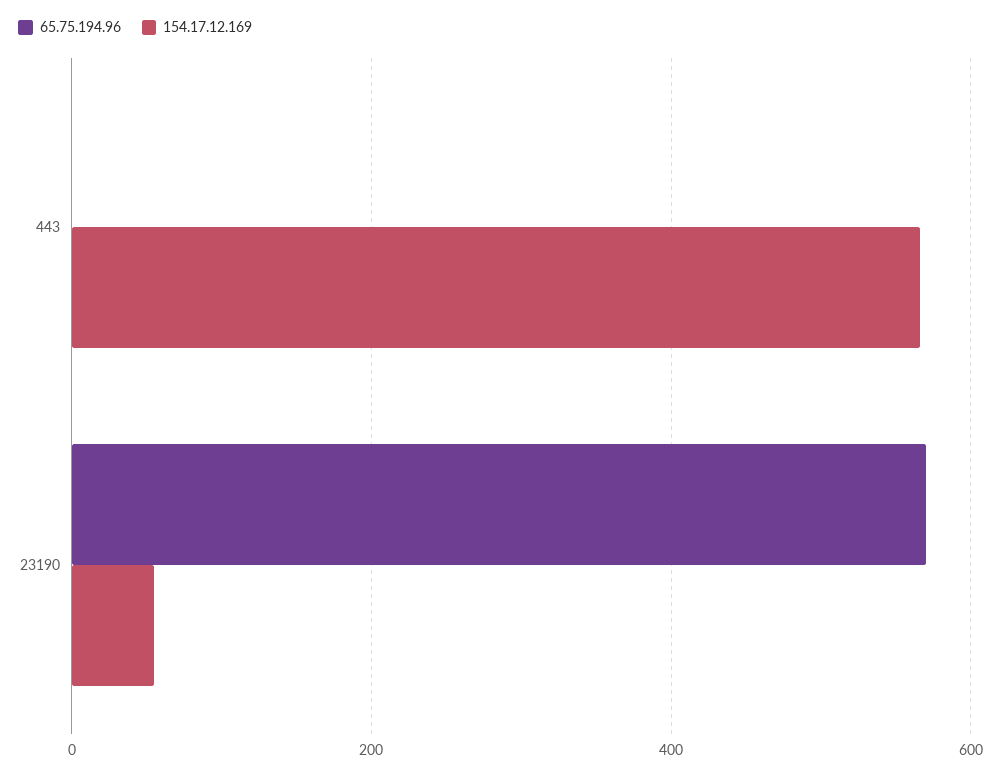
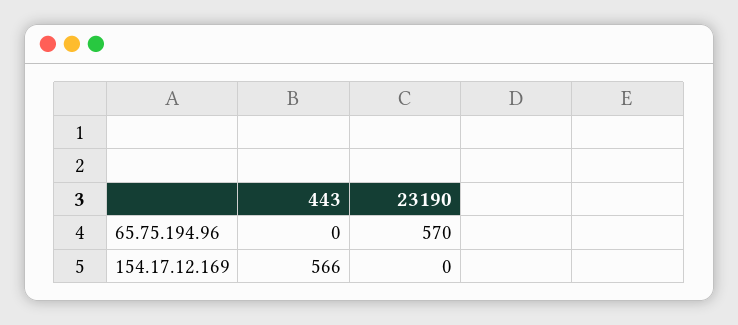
154.17.12.169, 23190: 60 -> 0

